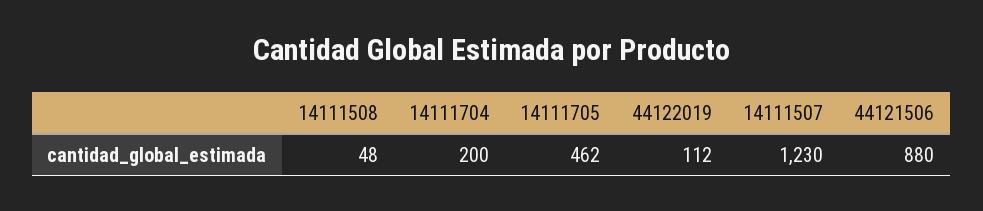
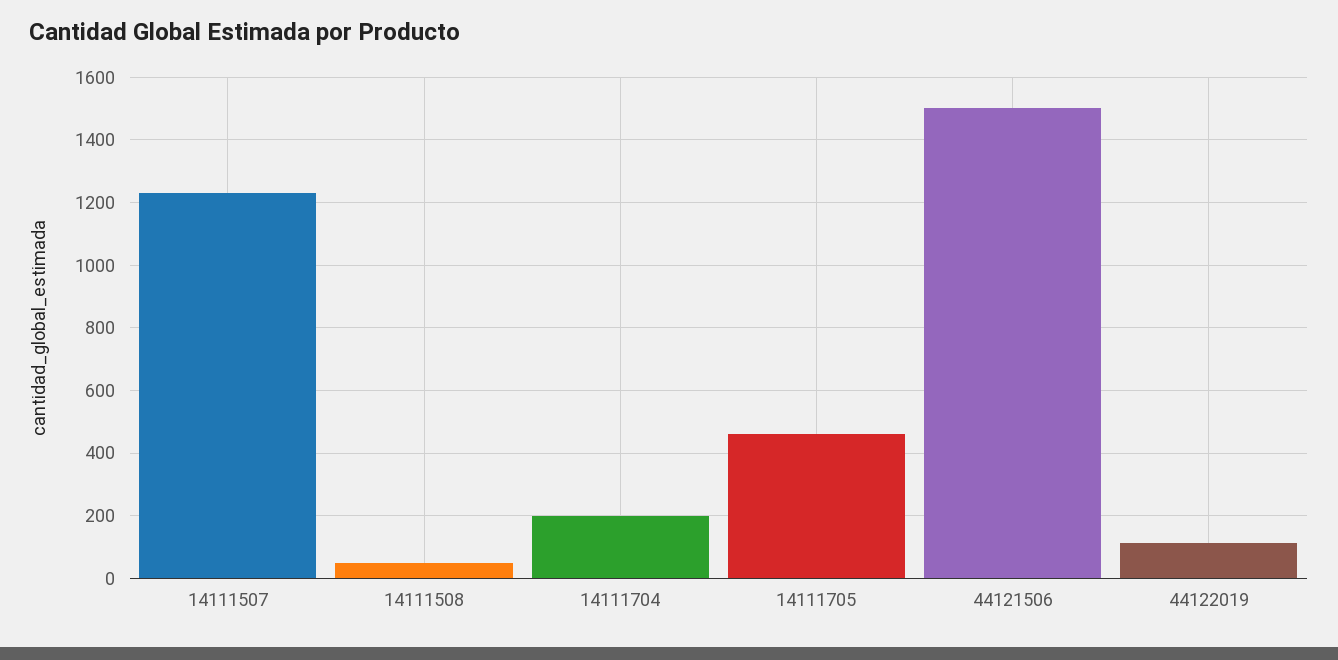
44121506: 880 -> 1500

